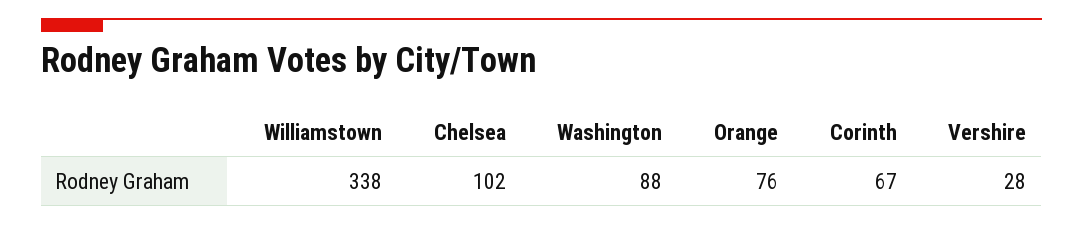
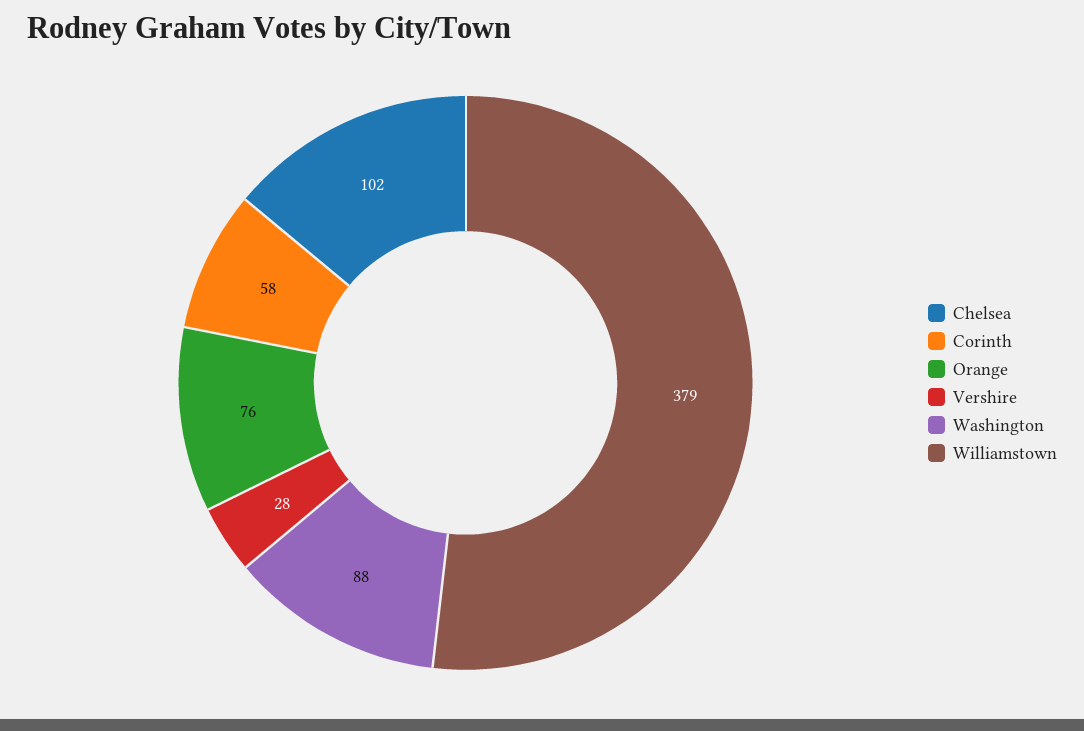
Williamstown: 338 -> 379
Corinth: 67 -> 58

